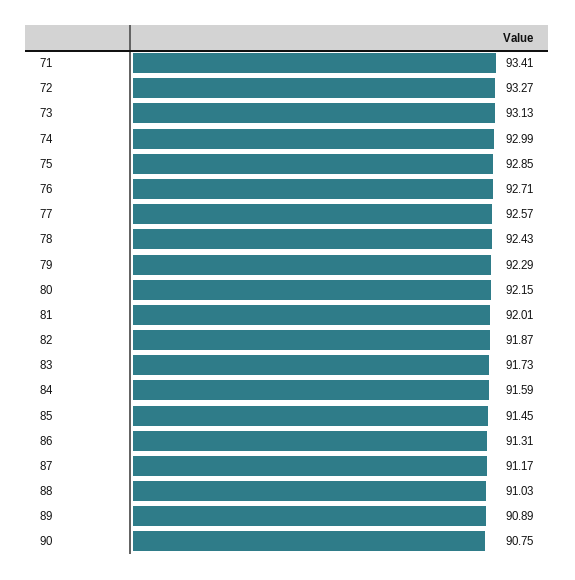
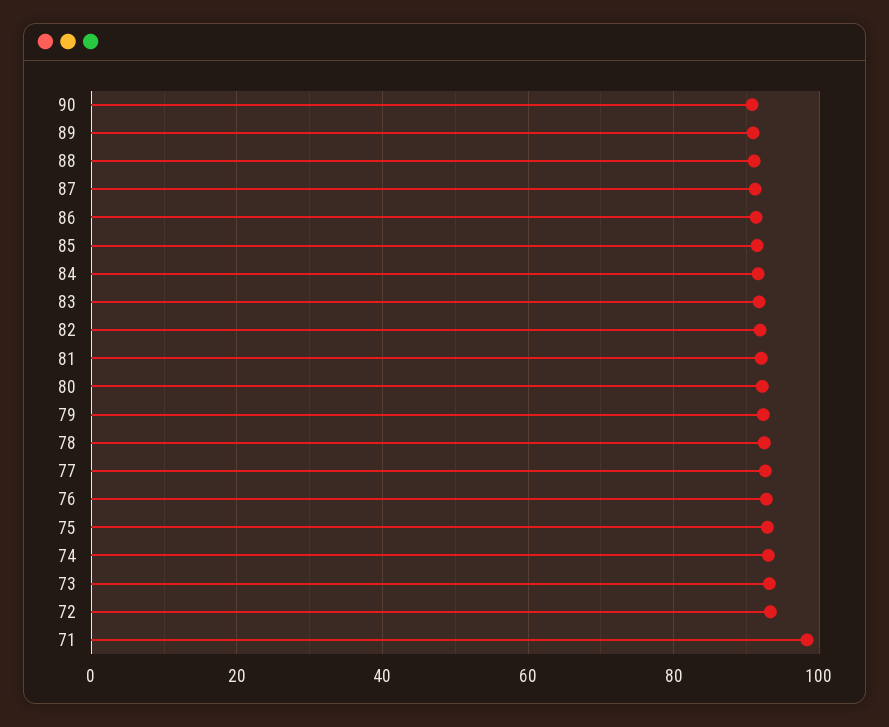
71: 93.41 -> 98

